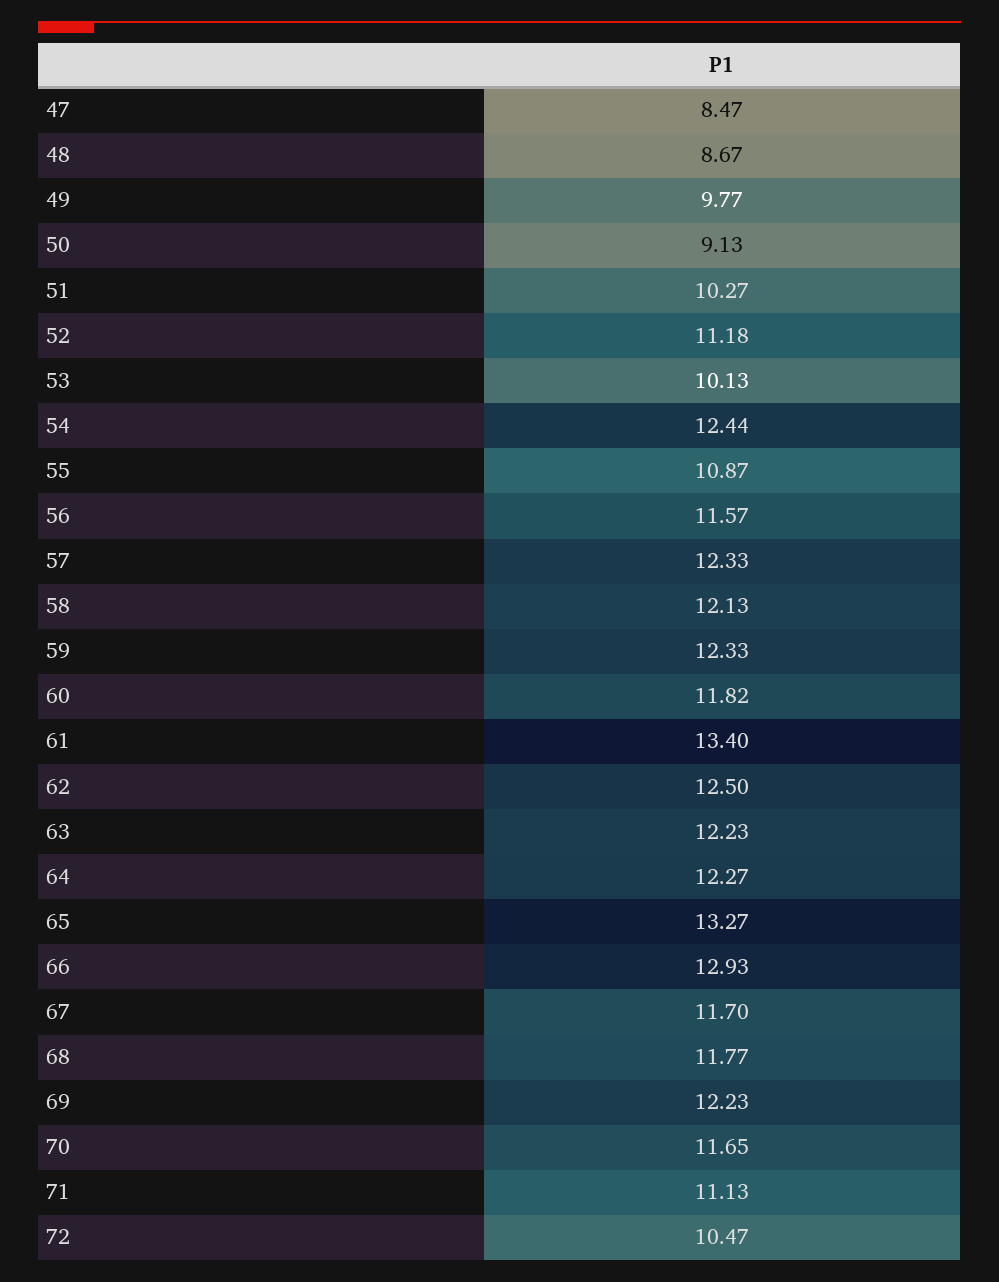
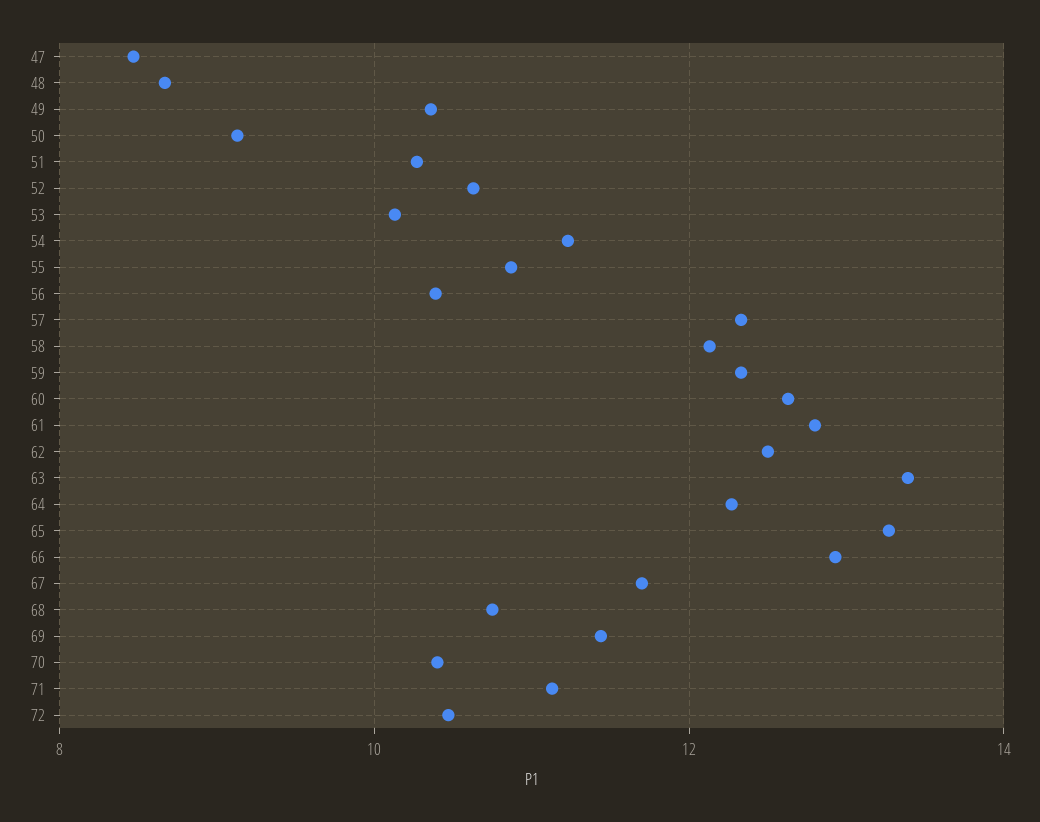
49: 9.77 -> 10.4
52: 11.18 -> 10.6
54: 12.44 -> 11.2
56: 11.57 -> 10.4
60: 11.82 -> 12.6
61: 13.4 -> 12.8
63: 12.23 -> 13.4
68: 11.77 -> 10.8
69: 12.23 -> 11.4
70: 11.65 -> 10.4

